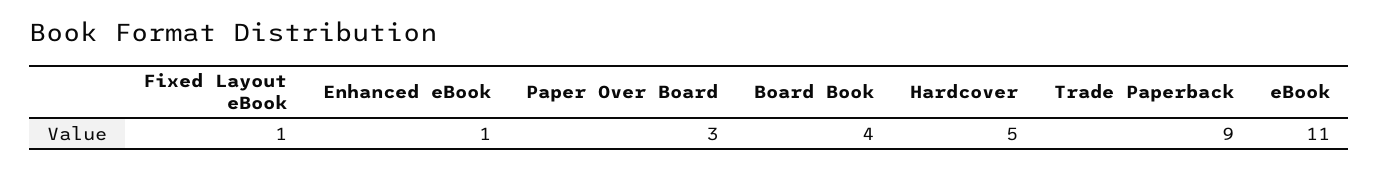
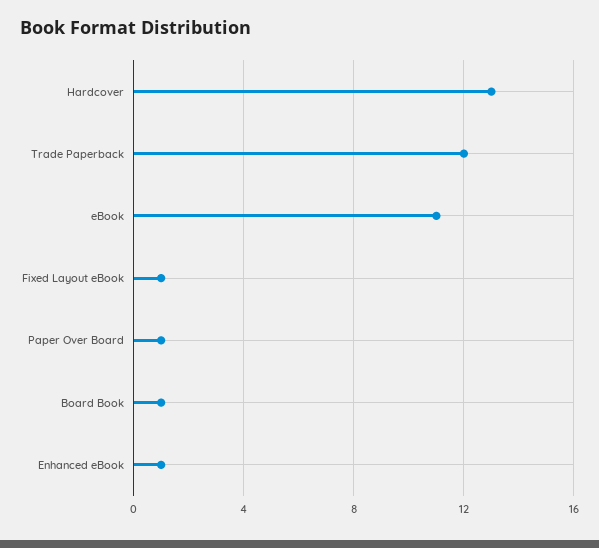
Paper Over Board: 3 -> 1
Board Book: 4 -> 1
Hardcover: 5 -> 13
Trade Paperback: 9 -> 12

